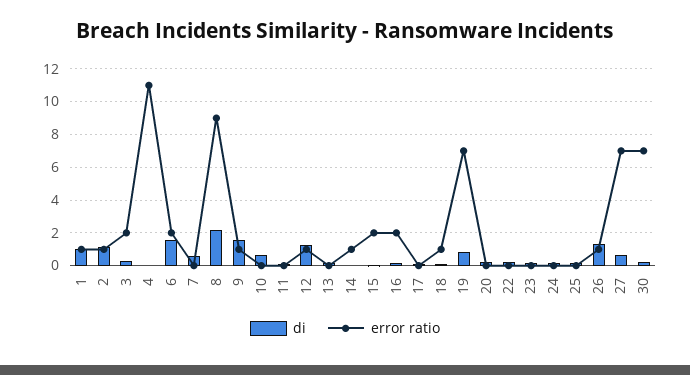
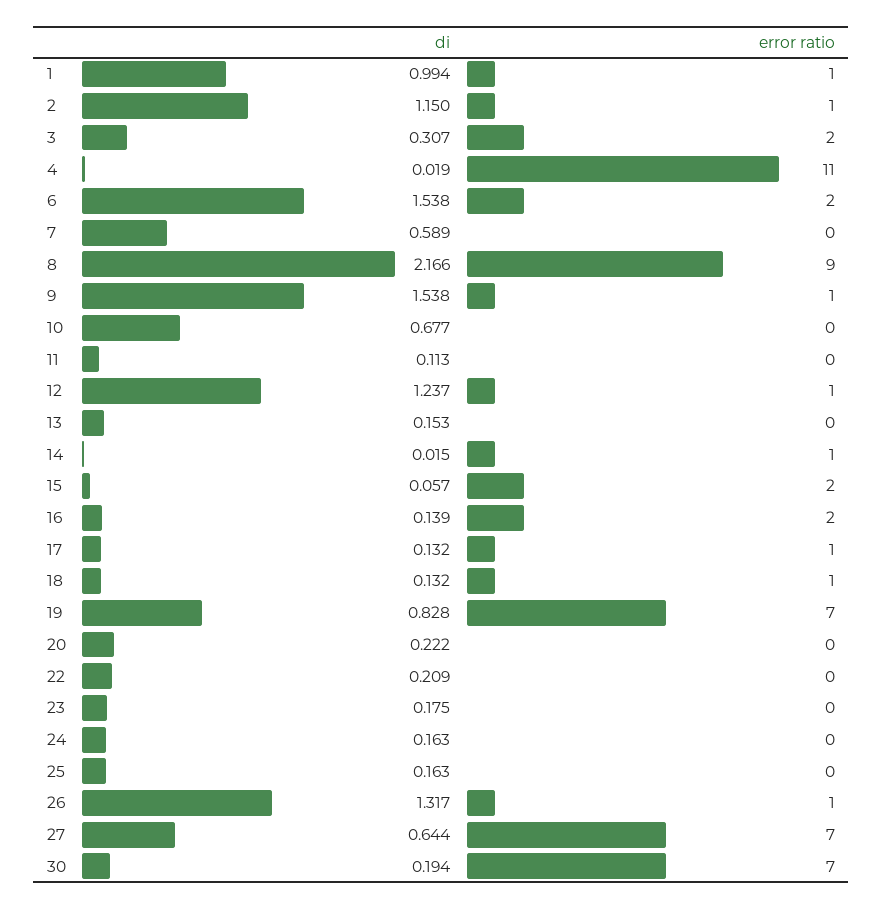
error ratio, 17: 0 -> 1

